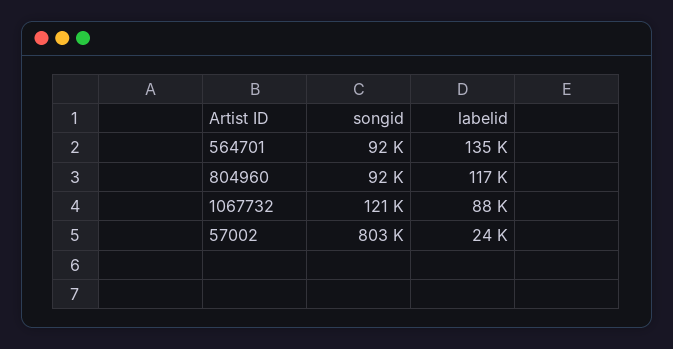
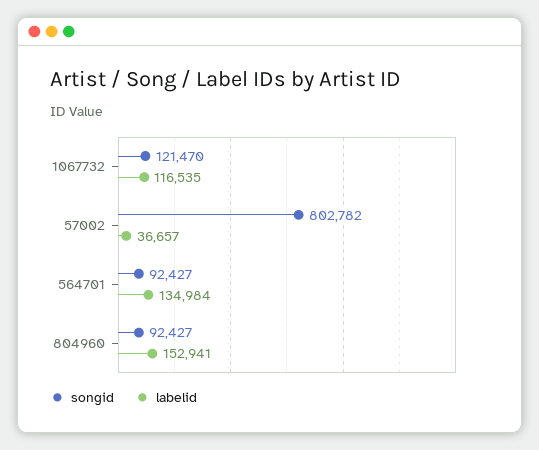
labelid, 804960: 117000 -> 152941
labelid, 1067732: 88000 -> 116535
labelid, 57002: 24000 -> 36657

